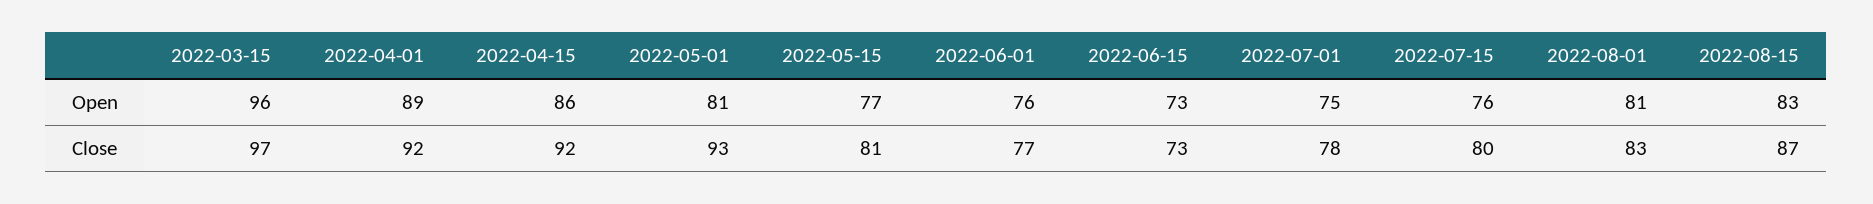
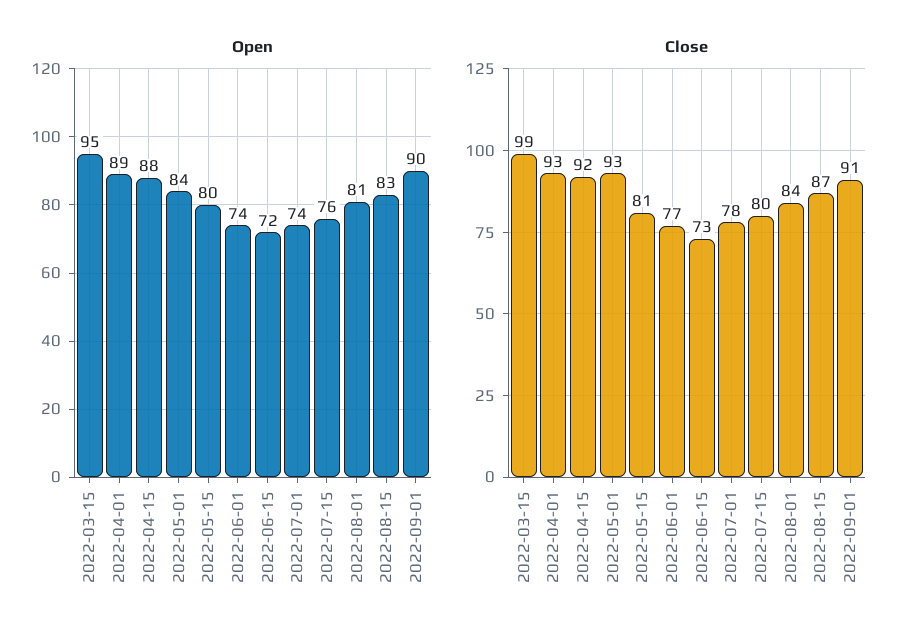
Open, 2022-03-15: 96 -> 95
Open, 2022-04-15: 86 -> 88
Open, 2022-05-01: 81 -> 84
Open, 2022-05-15: 77 -> 80
Open, 2022-06-01: 76 -> 74
Open, 2022-06-15: 73 -> 72
Open, 2022-07-01: 75 -> 74
Close, 2022-03-15: 97 -> 99
Close, 2022-04-01: 92 -> 93
Close, 2022-08-01: 83 -> 84
Open, 2022-09-01: none -> 90
Close, 2022-09-01: none -> 91

